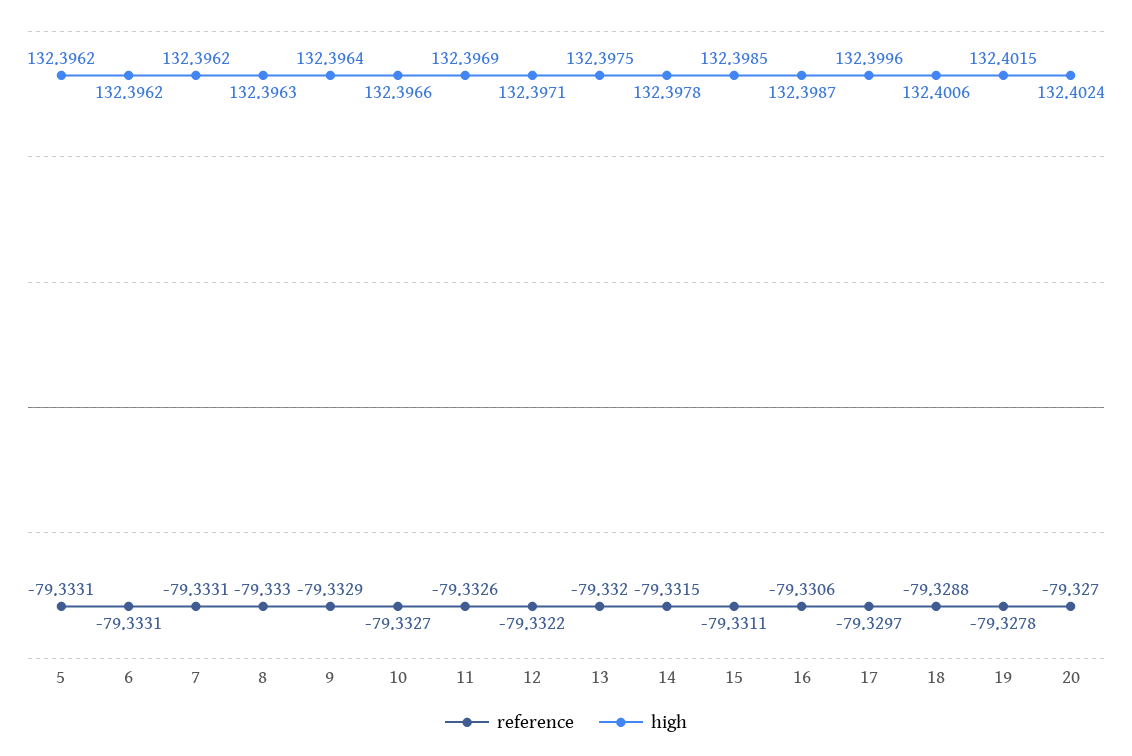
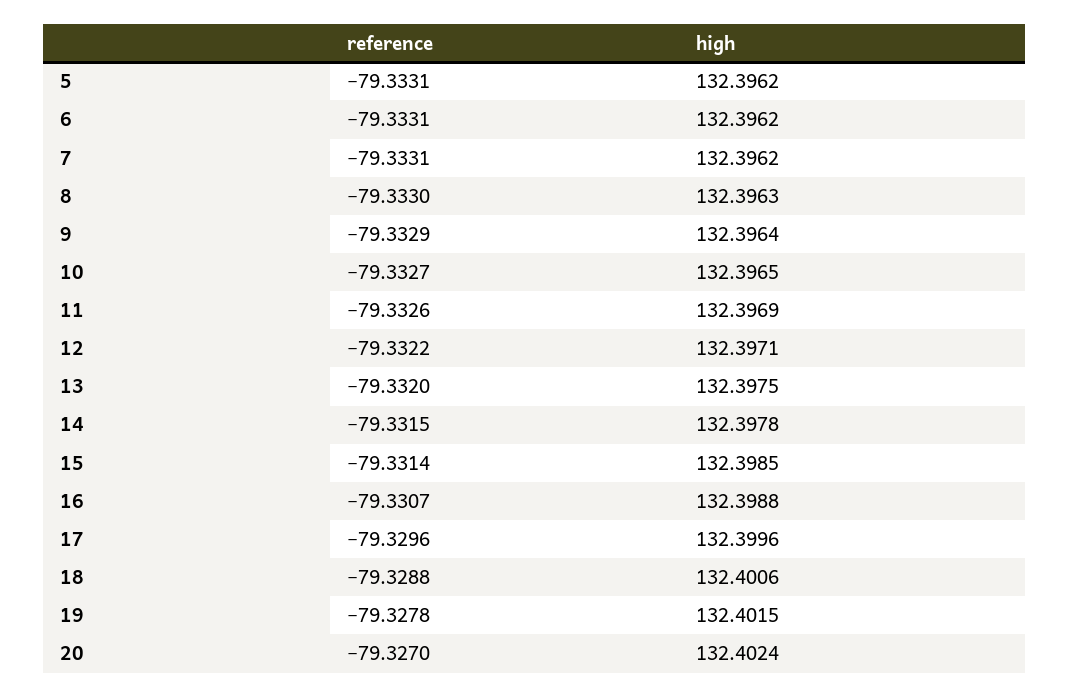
high, 10: 132.3966 -> 132.3965
reference, 15: -79.3311 -> -79.3314
reference, 16: -79.3306 -> -79.3307
high, 16: 132.3987 -> 132.3988
reference, 17: -79.3297 -> -79.3296

